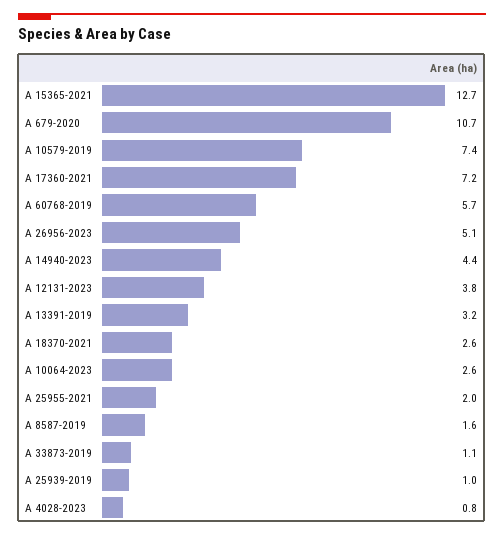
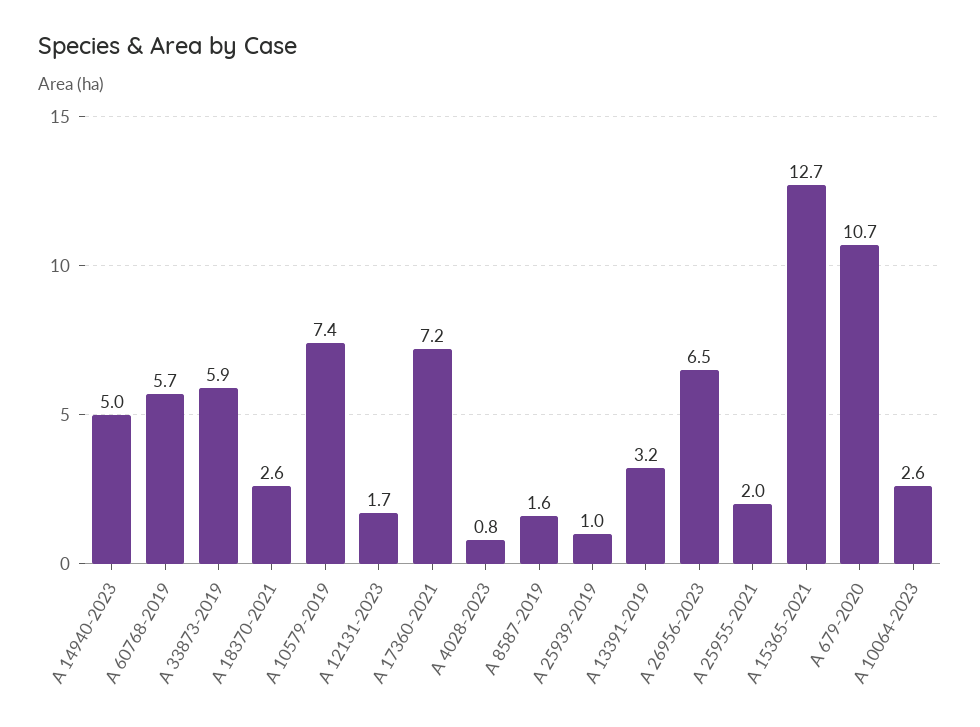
A 26956-2023: 5.1 -> 6.5
A 14940-2023: 4.4 -> 5
A 12131-2023: 3.8 -> 1.7
A 33873-2019: 1.1 -> 5.9

